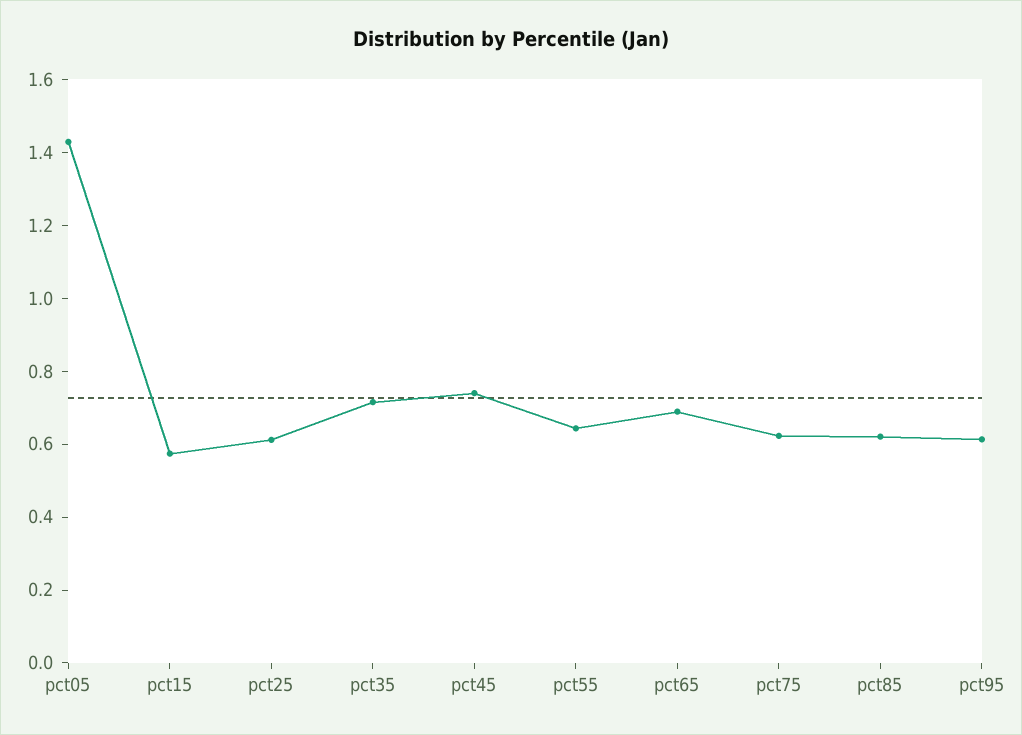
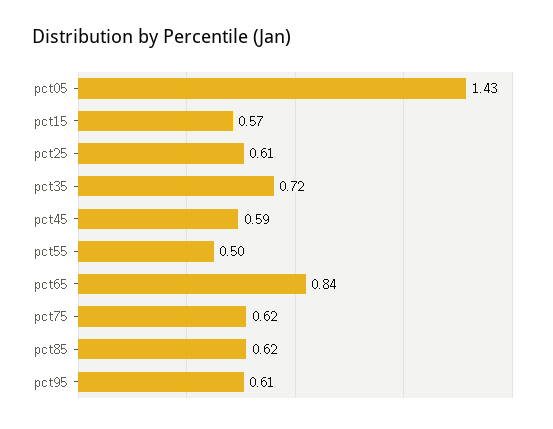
pct45: 0.75 -> 0.59
pct55: 0.65 -> 0.5
pct65: 0.7 -> 0.84

